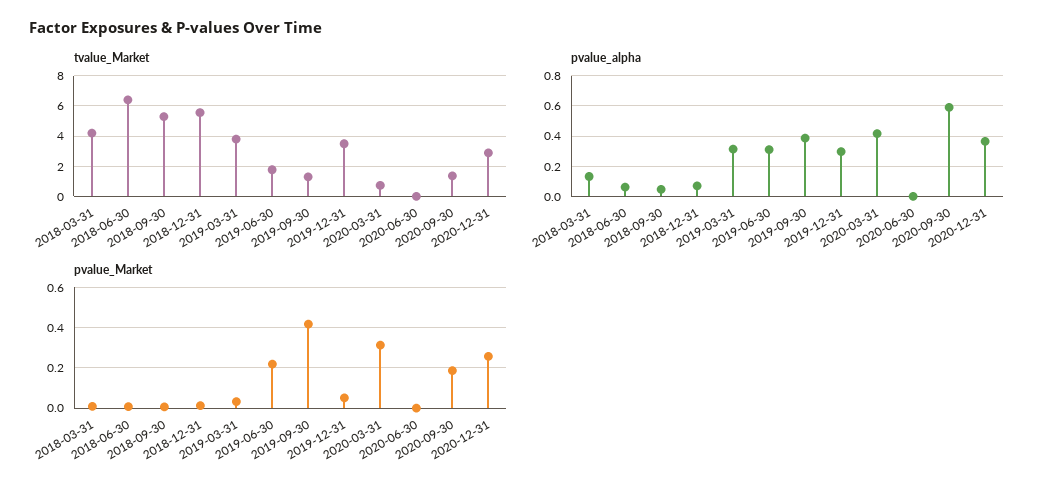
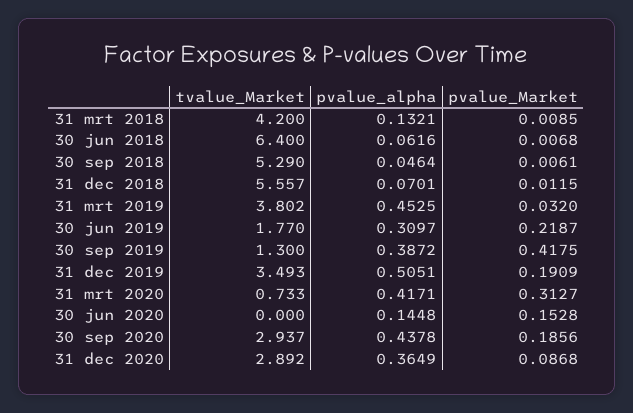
tvalue_Market, 2020-09-30: 1.5 -> 2.937
pvalue_alpha, 2019-03-31: 0.3 -> 0.4525
pvalue_alpha, 2019-12-31: 0.3 -> 0.5051
pvalue_alpha, 2020-06-30: 0 -> 0.1448
pvalue_alpha, 2020-09-30: 0.6 -> 0.4378
pvalue_Market, 2019-12-31: 0.05 -> 0.1909
pvalue_Market, 2020-06-30: 0 -> 0.1528
pvalue_Market, 2020-12-31: 0.25 -> 0.0868

